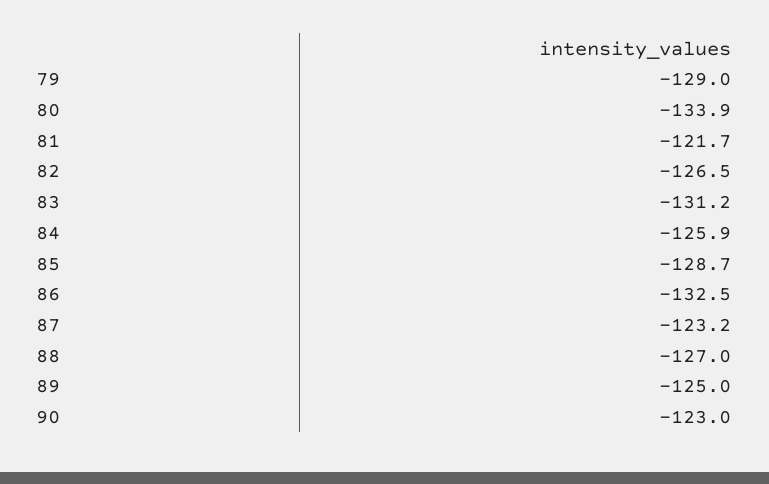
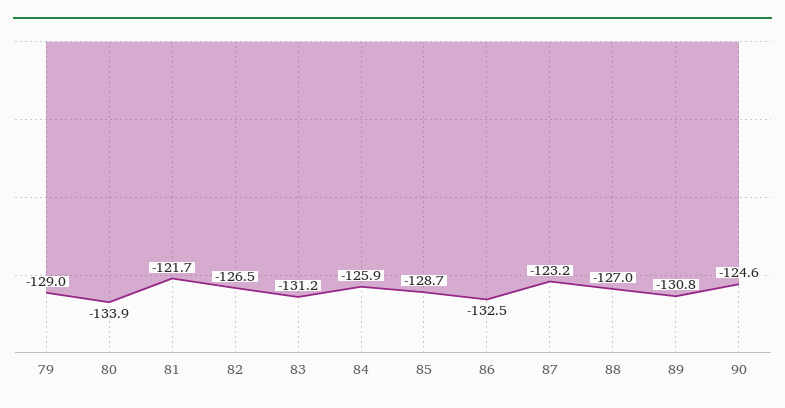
89: -125 -> -130.8
90: -123 -> -124.6

